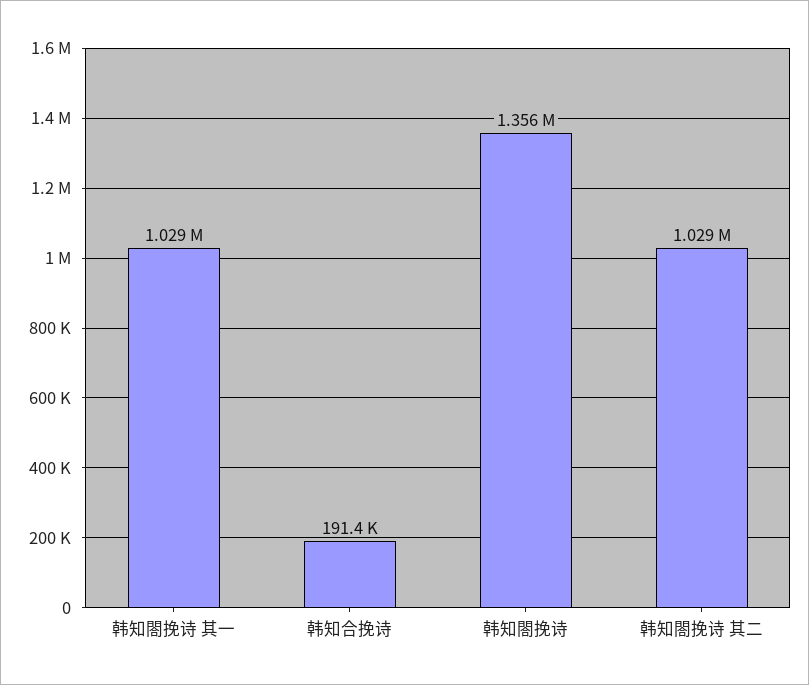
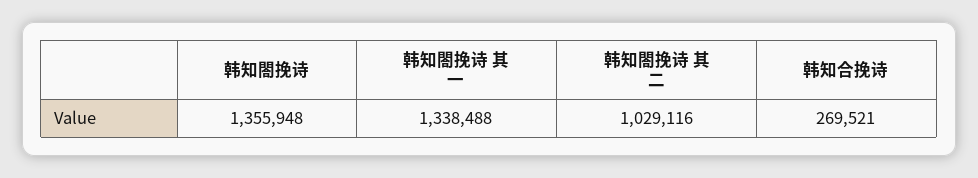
韩知閤挽诗 其一: 1029000 -> 1338488
韩知合挽诗: 191400 -> 269521

